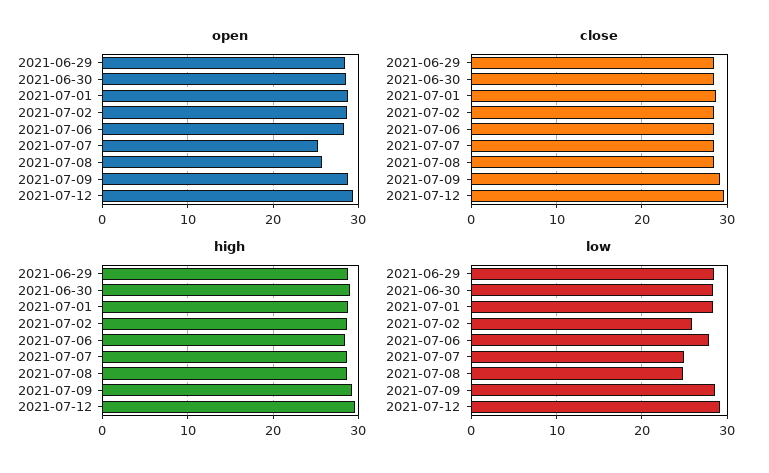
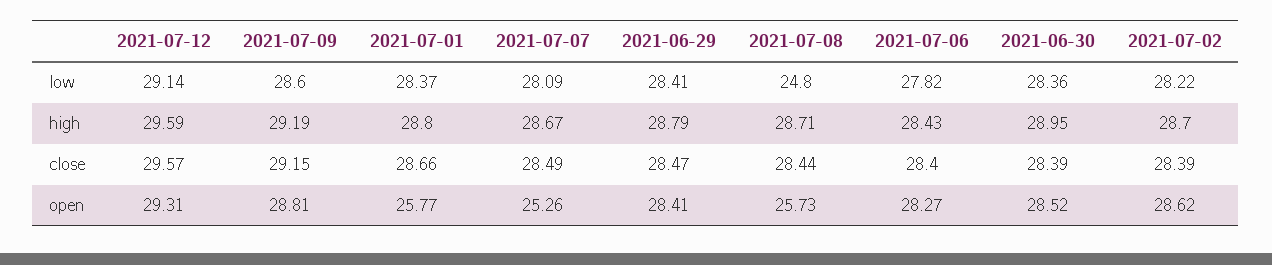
open, 2021-07-01: 29 -> 25.77
low, 2021-07-02: 26 -> 28.22
low, 2021-07-07: 25 -> 28.09

